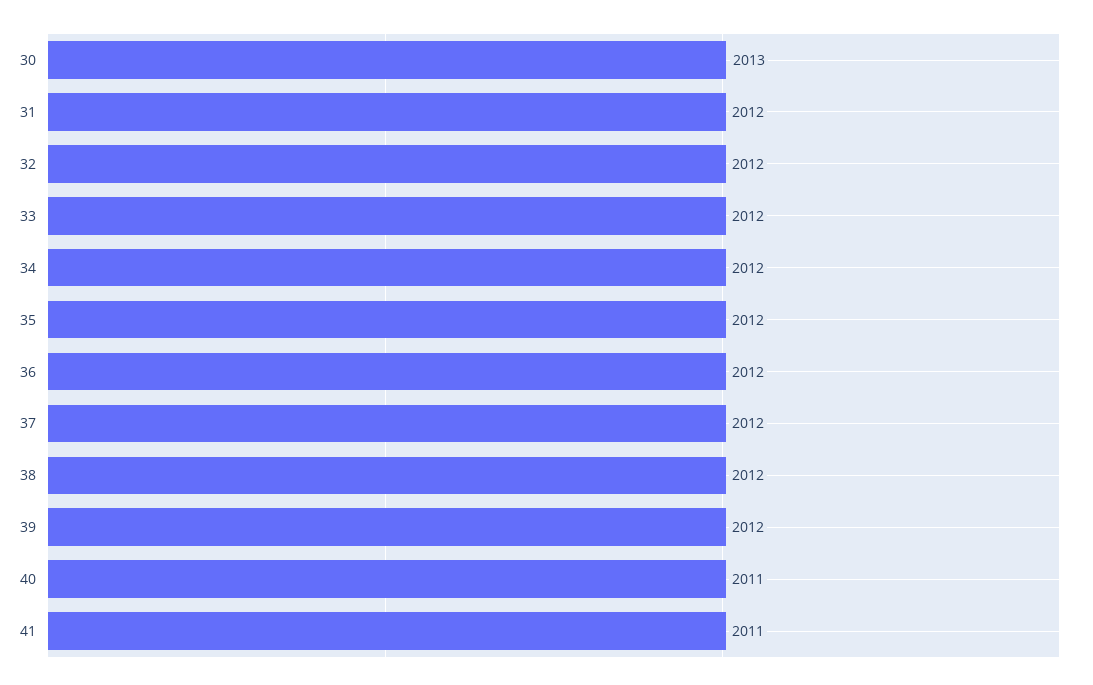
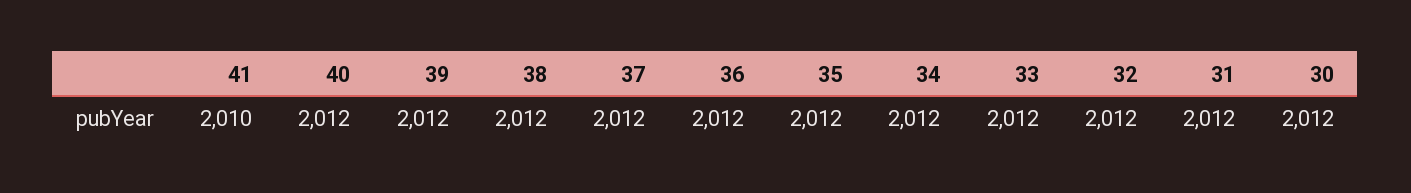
30: 2013 -> 2012
40: 2011 -> 2012
41: 2011 -> 2010

